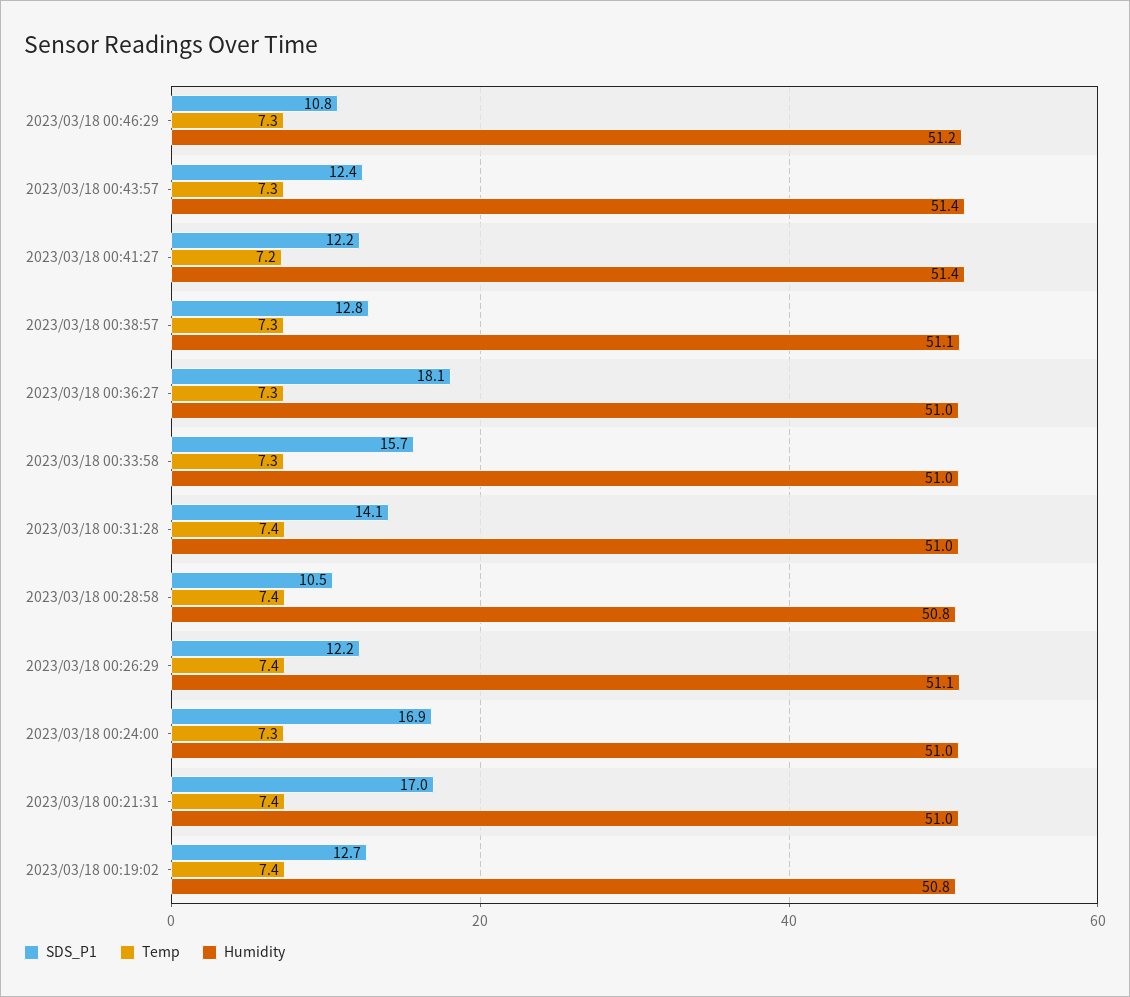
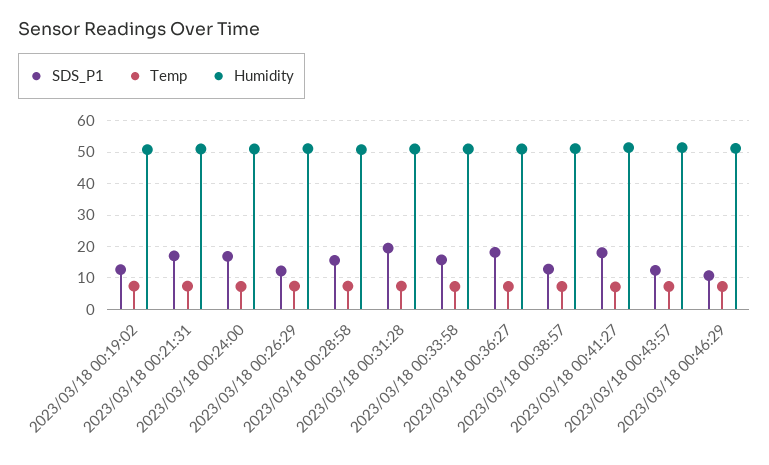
SDS_P1, 2023/03/18 00:41:27: 12.2 -> 18
SDS_P1, 2023/03/18 00:31:28: 14.1 -> 20
SDS_P1, 2023/03/18 00:28:58: 10.5 -> 16

